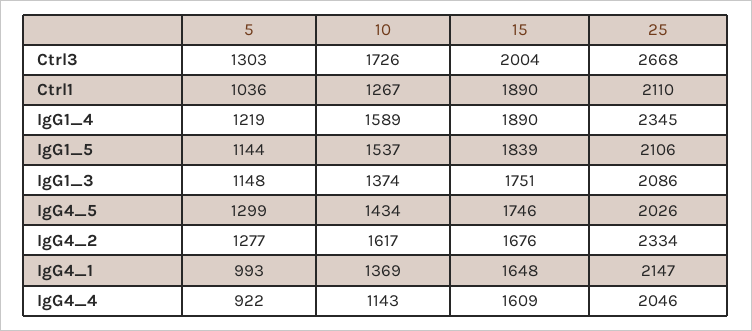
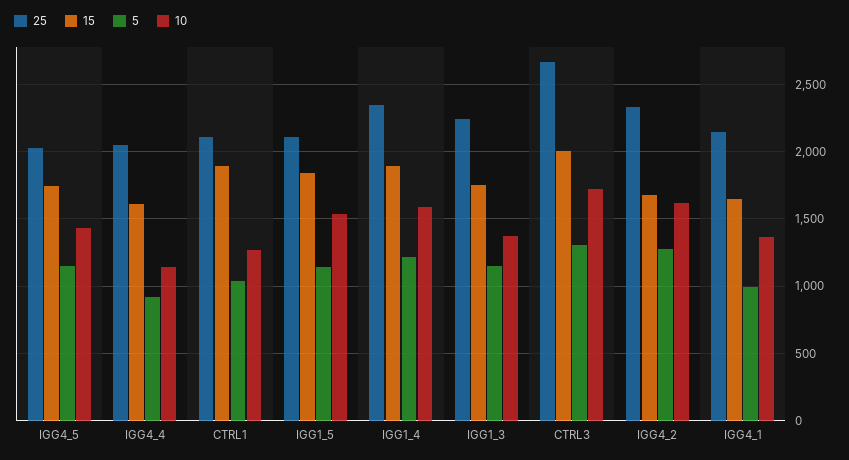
25, IgG1_3: 2086 -> 2250
5, IgG4_5: 1299 -> 1150

